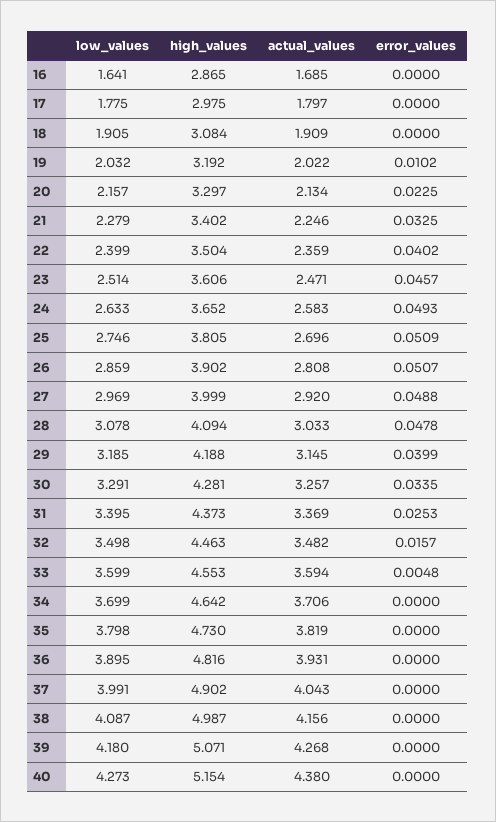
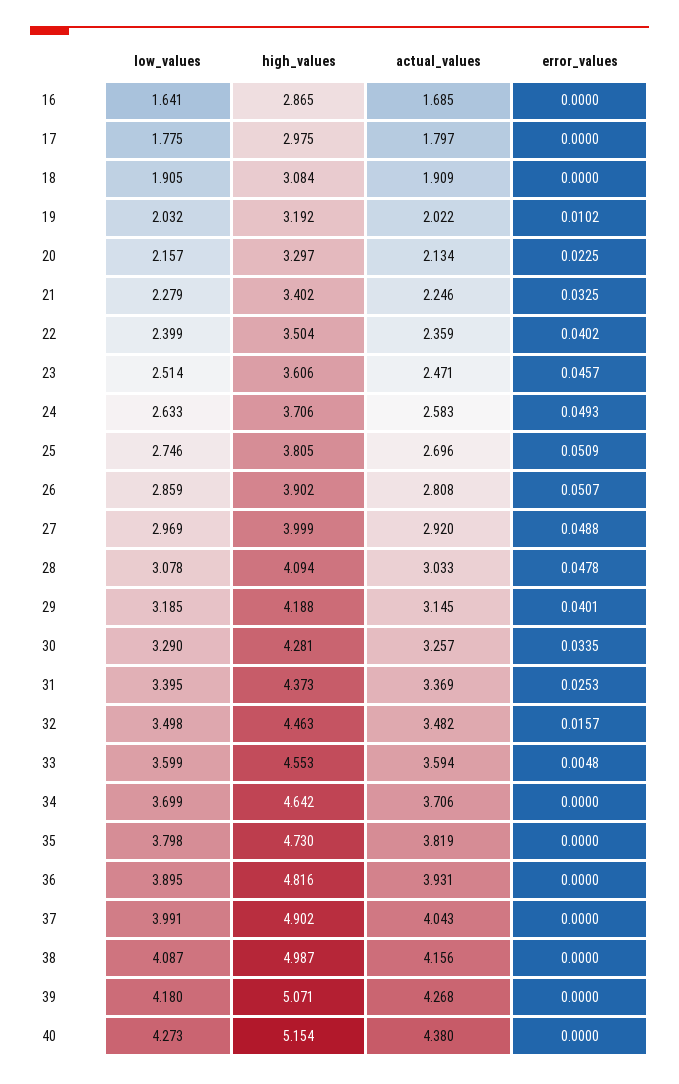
high_values, 24: 3.652 -> 3.706
error_values, 29: 0.0399 -> 0.0401
low_values, 30: 3.291 -> 3.29

